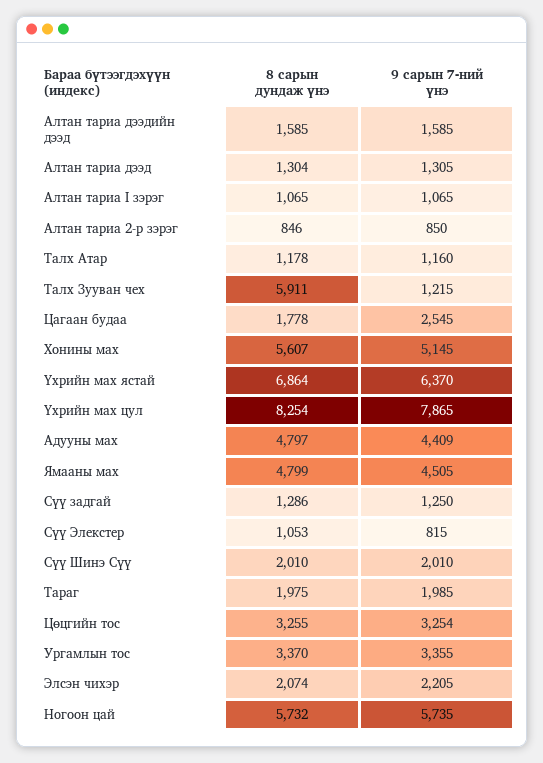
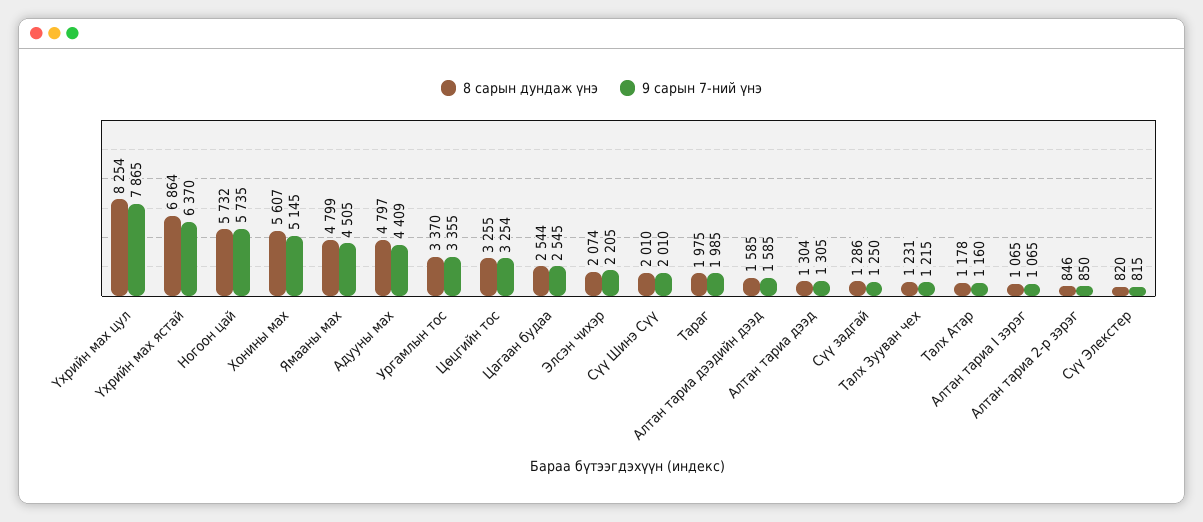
8 сарын дундаж үнэ, Талх Зууван чех: 5911 -> 1231
8 сарын дундаж үнэ, Цагаан будаа: 1778 -> 2544
8 сарын дундаж үнэ, Сүү Элекстер: 1053 -> 820

